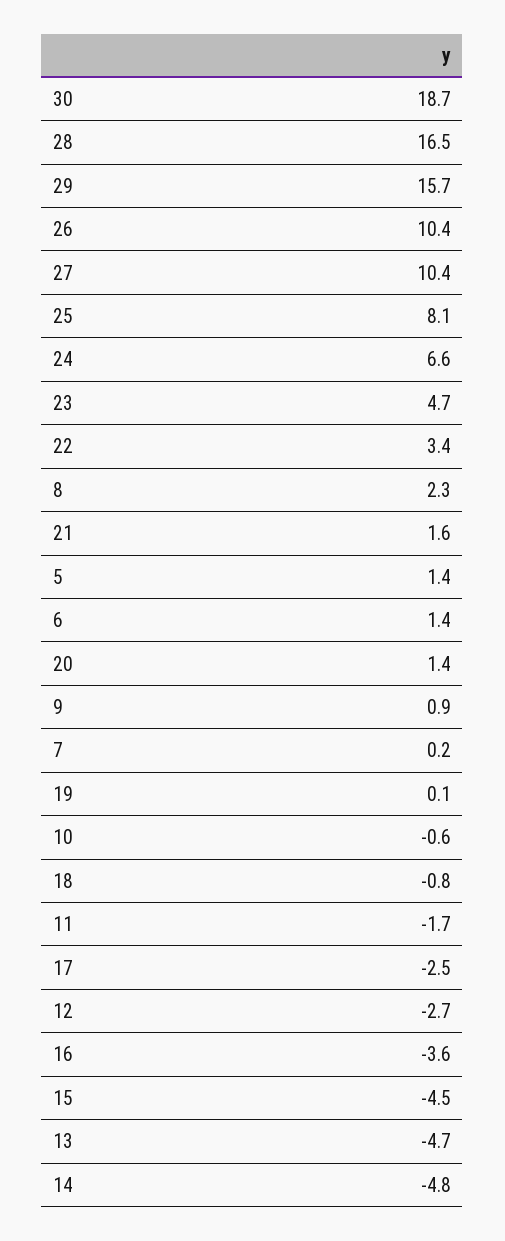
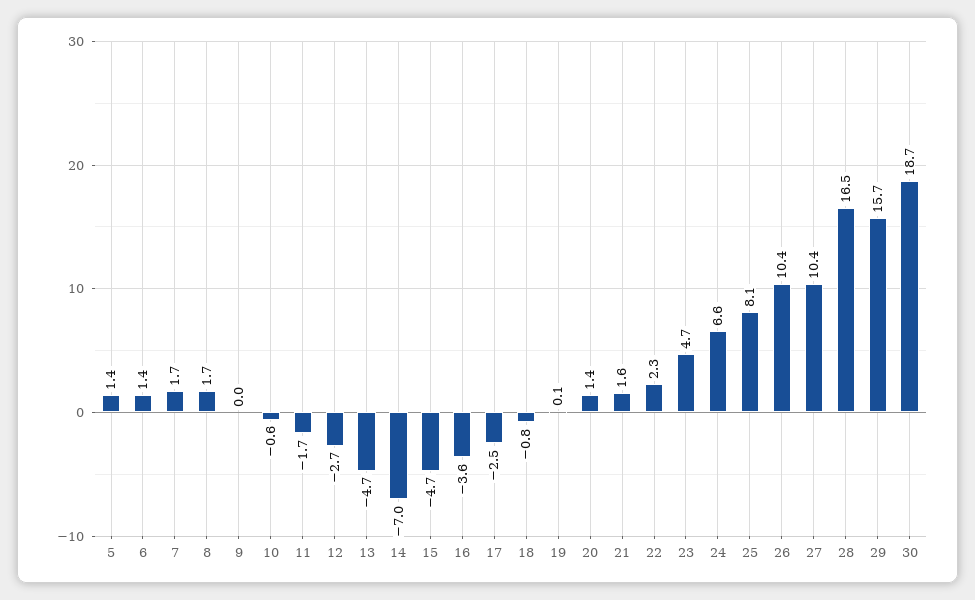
22: 3.4 -> 2.3
8: 2.3 -> 1.7
9: 0.9 -> 0
7: 0.2 -> 1.7
15: -4.5 -> -4.7
14: -4.8 -> -7

